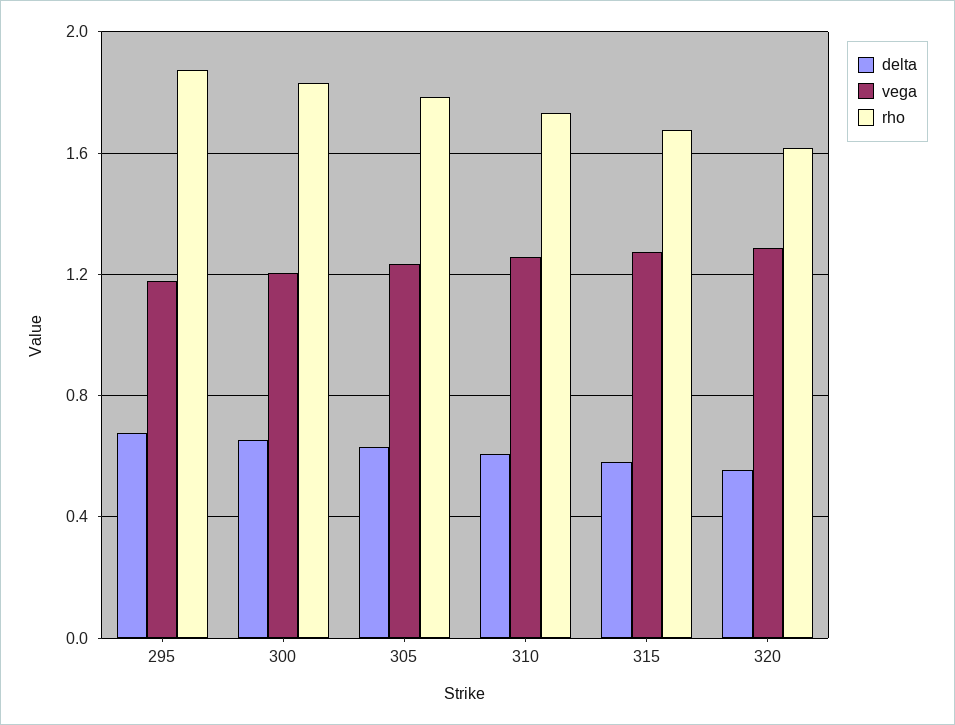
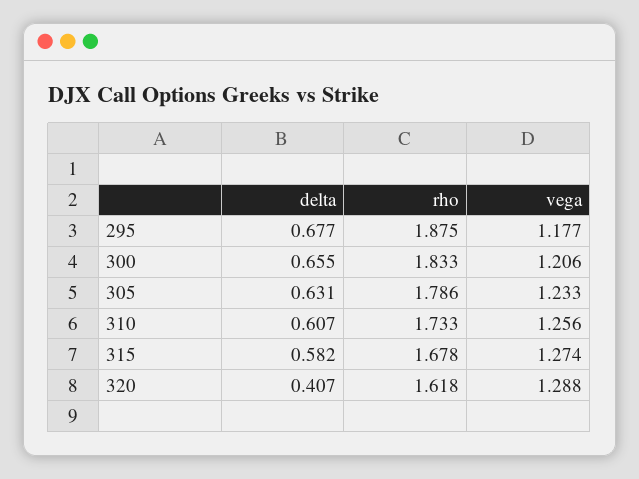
delta, 320: 0.55 -> 0.407

